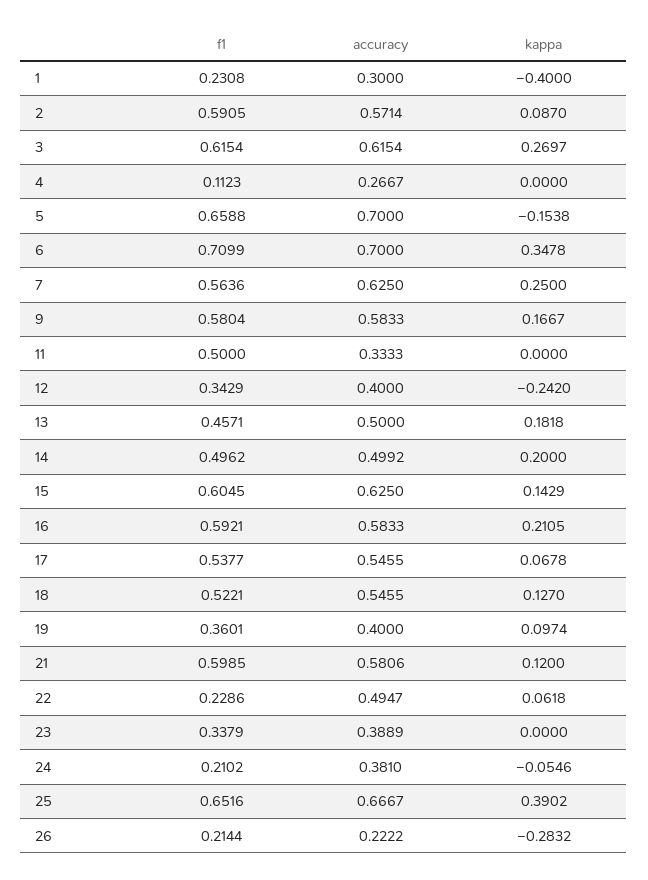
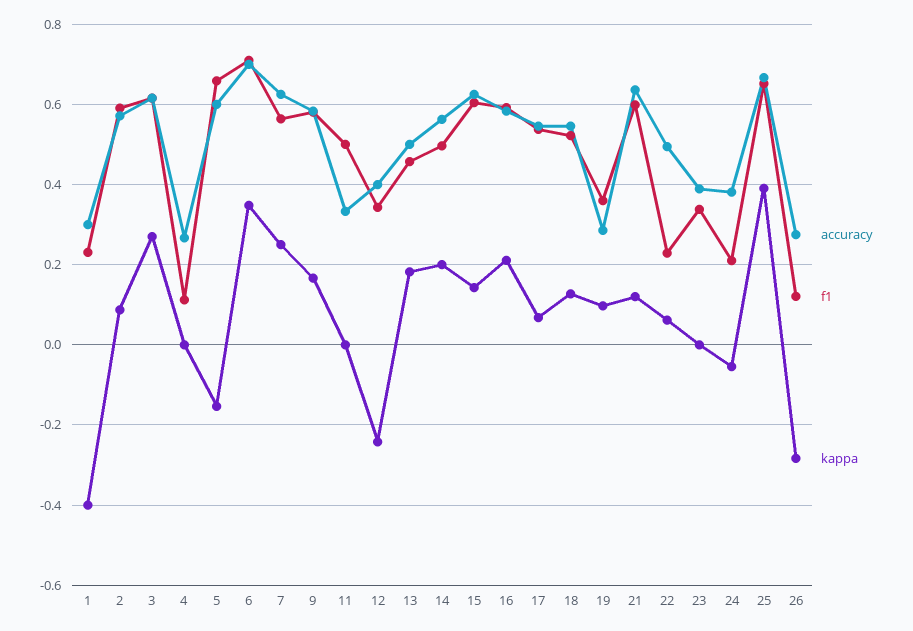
accuracy, 5: 0.7 -> 0.6
accuracy, 14: 0.4992 -> 0.56
accuracy, 19: 0.4 -> 0.28
accuracy, 21: 0.5806 -> 0.64
f1, 26: 0.2144 -> 0.12
accuracy, 26: 0.2222 -> 0.28

